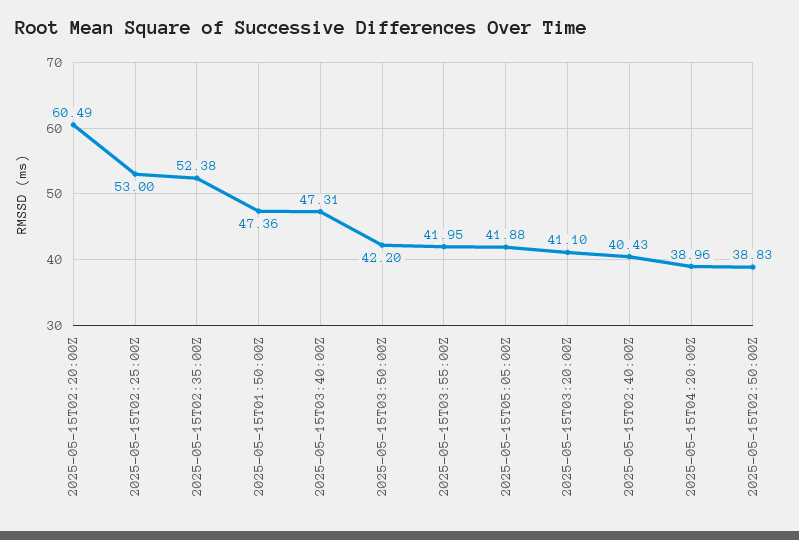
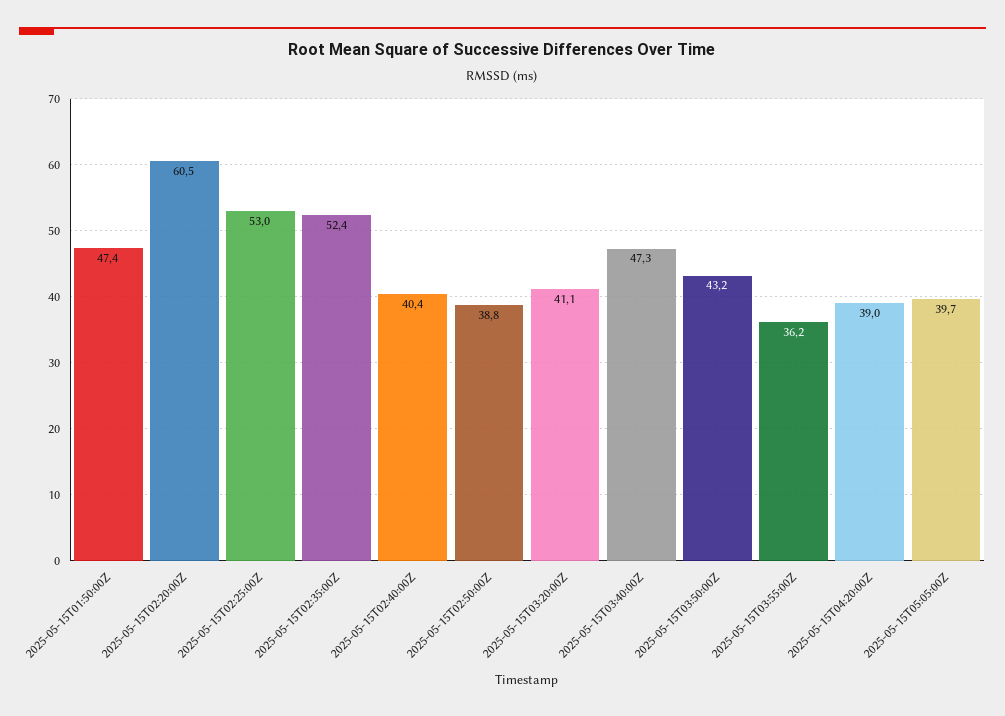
2025-05-15T03:50:00Z: 42.2 -> 43.2
2025-05-15T03:55:00Z: 41.95 -> 36.2
2025-05-15T05:05:00Z: 41.88 -> 39.7

